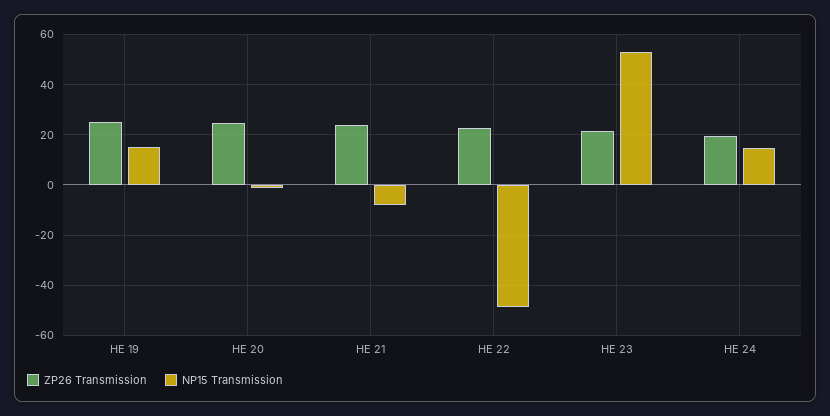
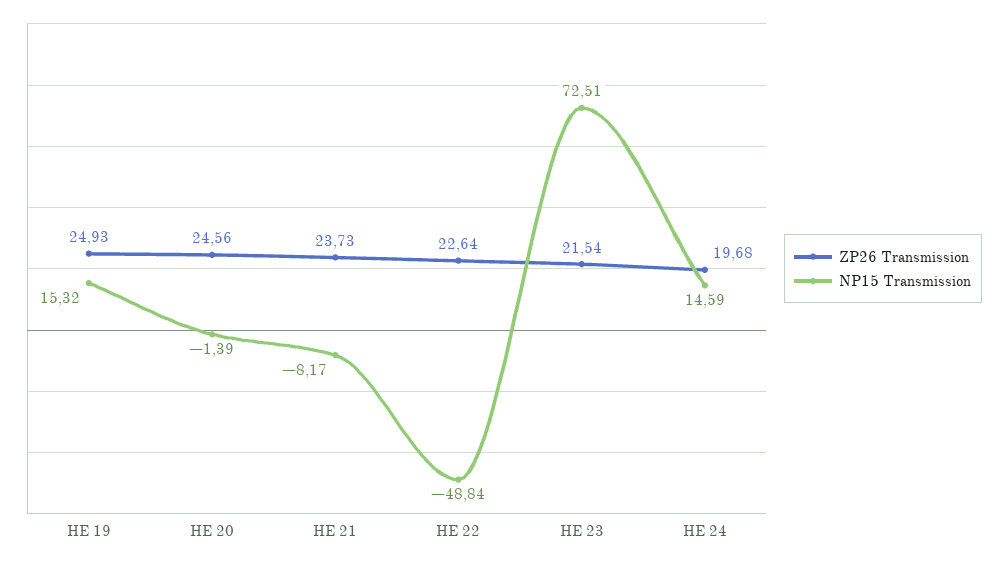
NP15 Transmission, HE 23: 52.5 -> 72.51

